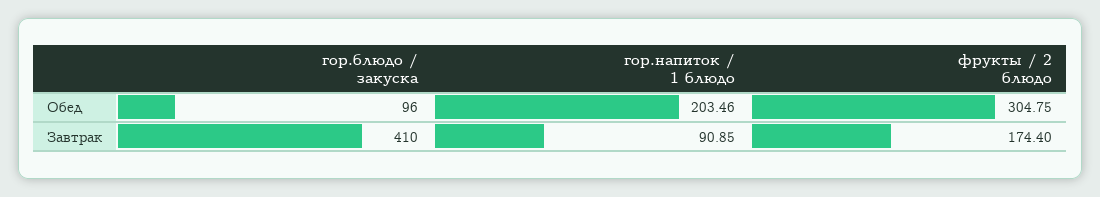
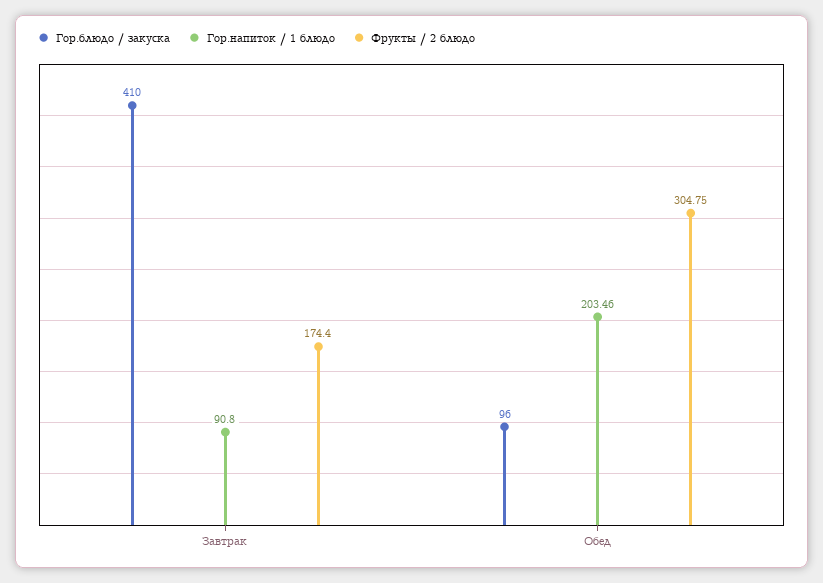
гор.напиток / 1 блюдо, Завтрак: 90.85 -> 90.8

